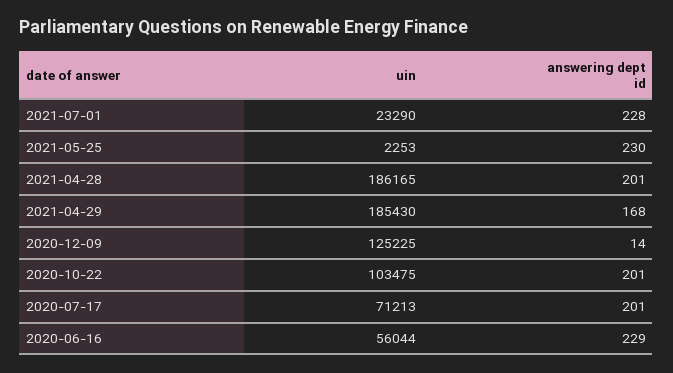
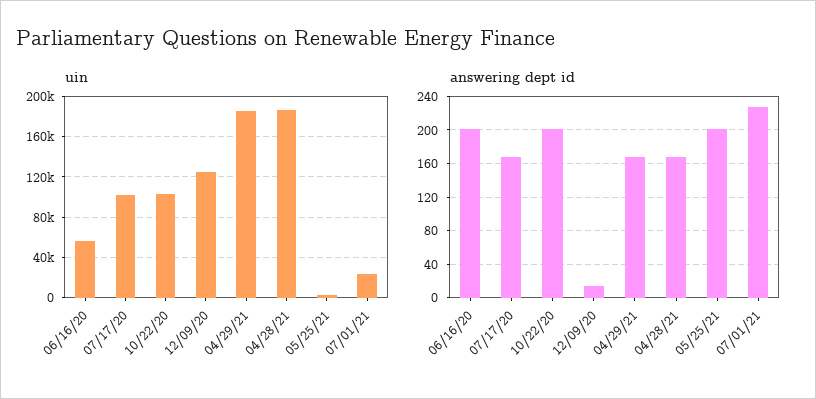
answering dept id, 2021-05-25: 230 -> 200
answering dept id, 2021-04-28: 201 -> 170
uin, 2020-07-17: 71213 -> 100000
answering dept id, 2020-07-17: 201 -> 170
answering dept id, 2020-06-16: 229 -> 200

